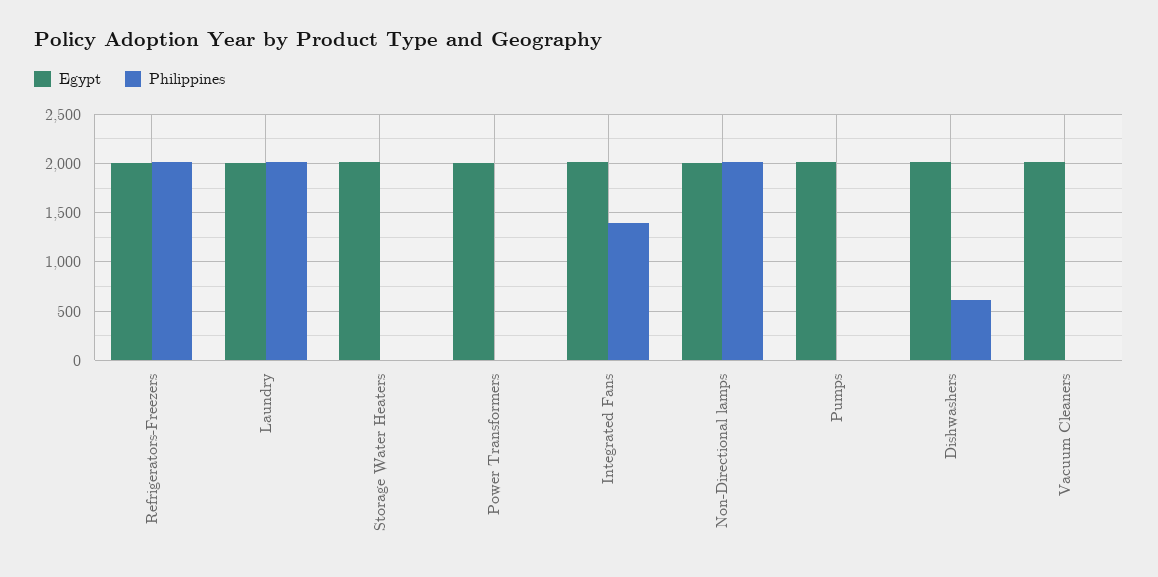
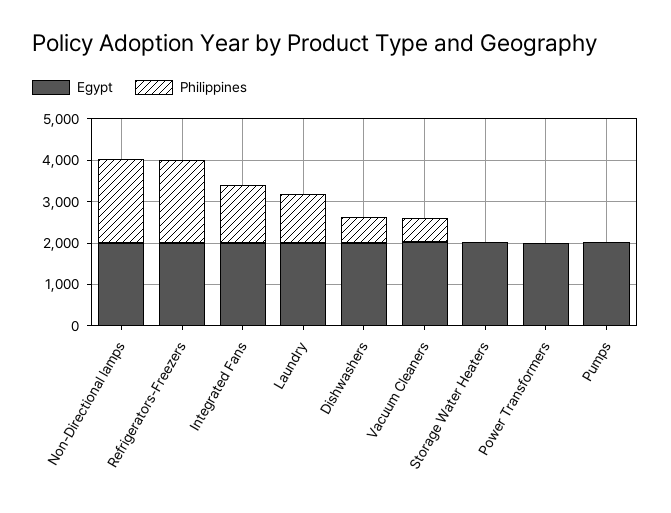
Philippines, Laundry: 2000 -> 1200
Philippines, Vacuum Cleaners: 0 -> 600

